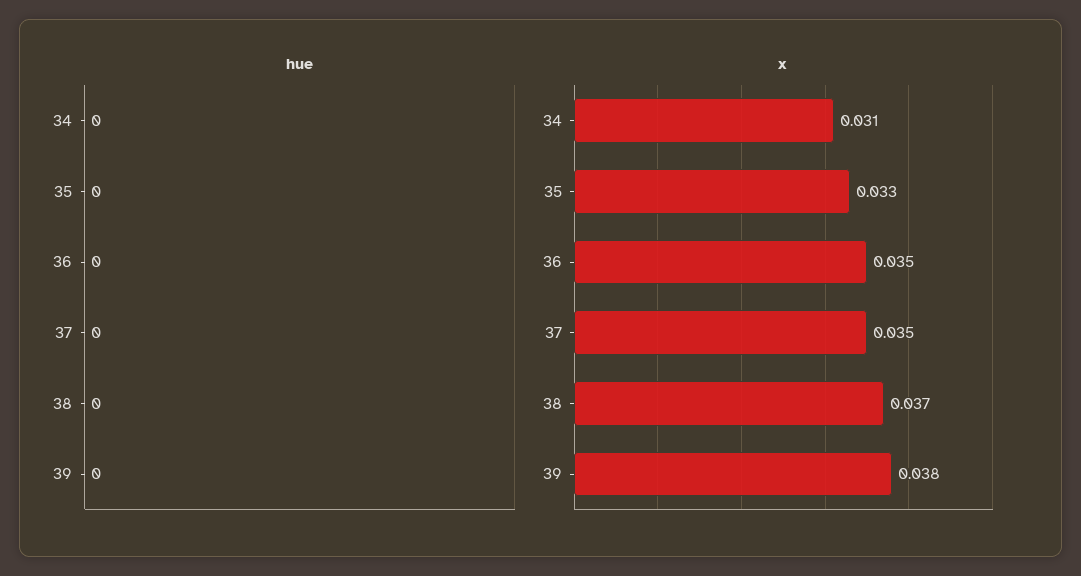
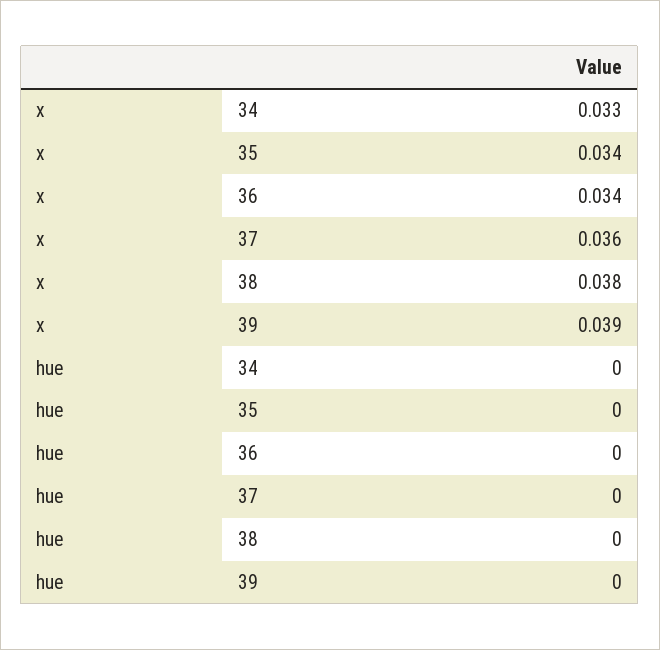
x, 34: 0.031 -> 0.033
x, 35: 0.033 -> 0.034
x, 36: 0.035 -> 0.034
x, 37: 0.035 -> 0.036
x, 38: 0.037 -> 0.038
x, 39: 0.038 -> 0.039

